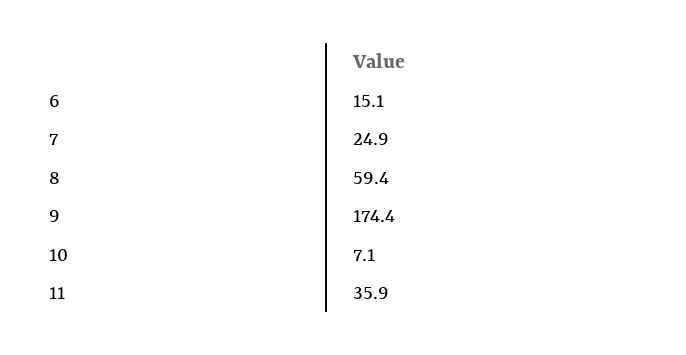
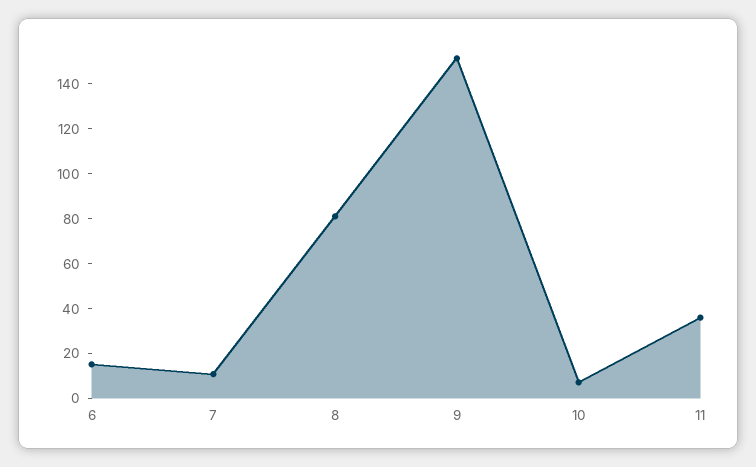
7: 24.9 -> 10
8: 59.4 -> 80
9: 174.4 -> 150

